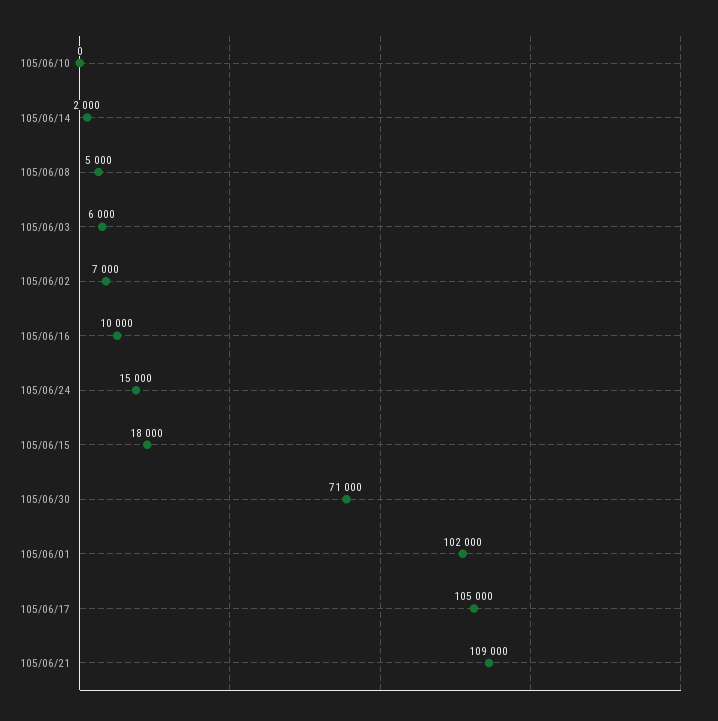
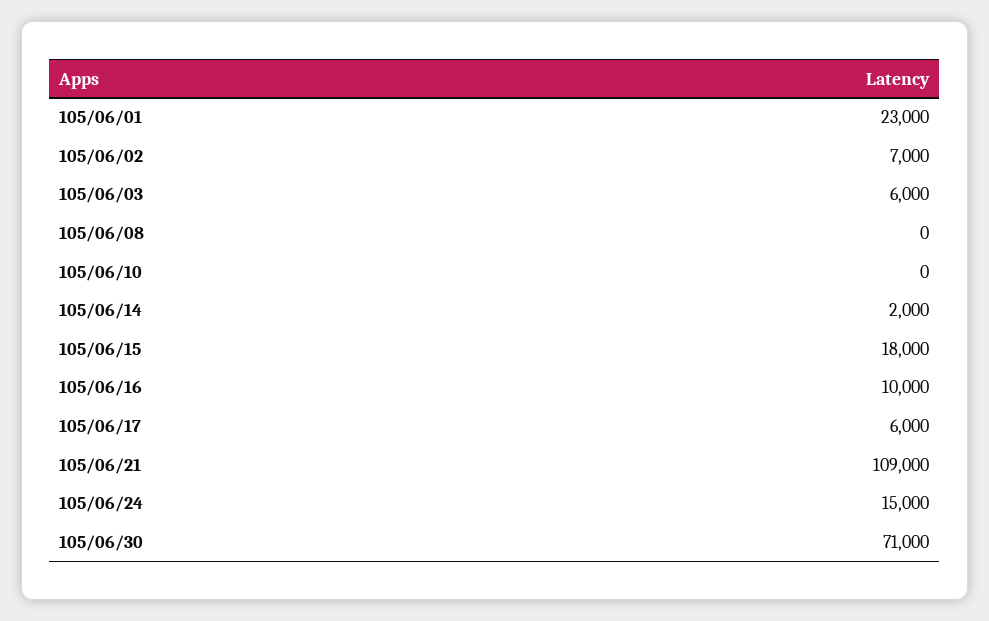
105/06/08: 5000 -> 0
105/06/01: 102000 -> 23000
105/06/17: 105000 -> 6000

